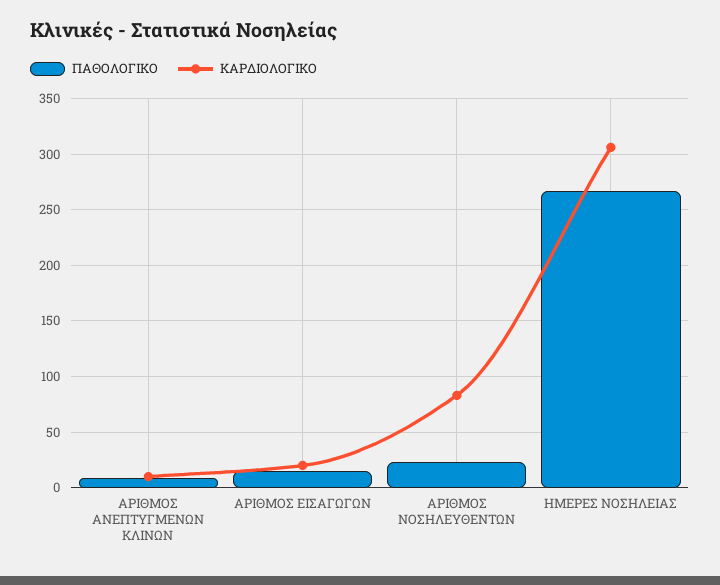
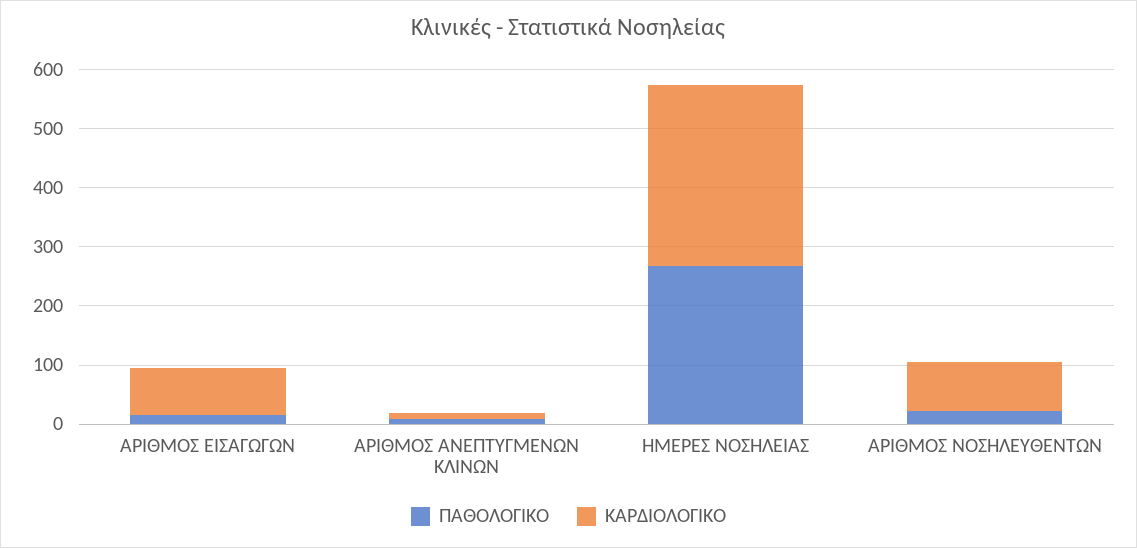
ΚΑΡΔΙΟΛΟΓΙΚΟ, ΑΡΙΘΜΟΣ ΕΙΣΑΓΩΓΩΝ: 20 -> 80

